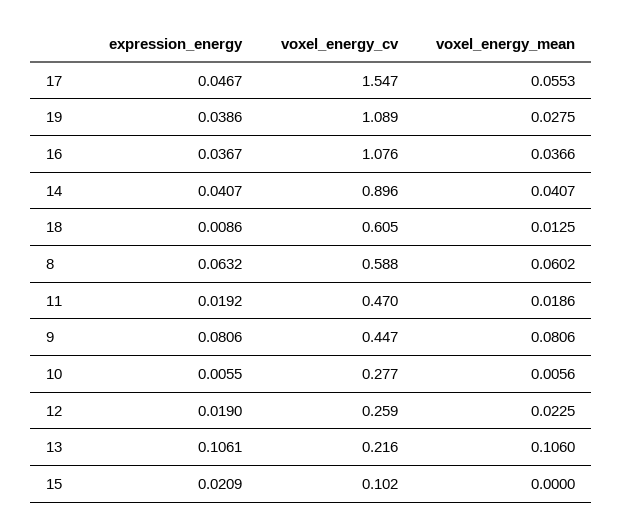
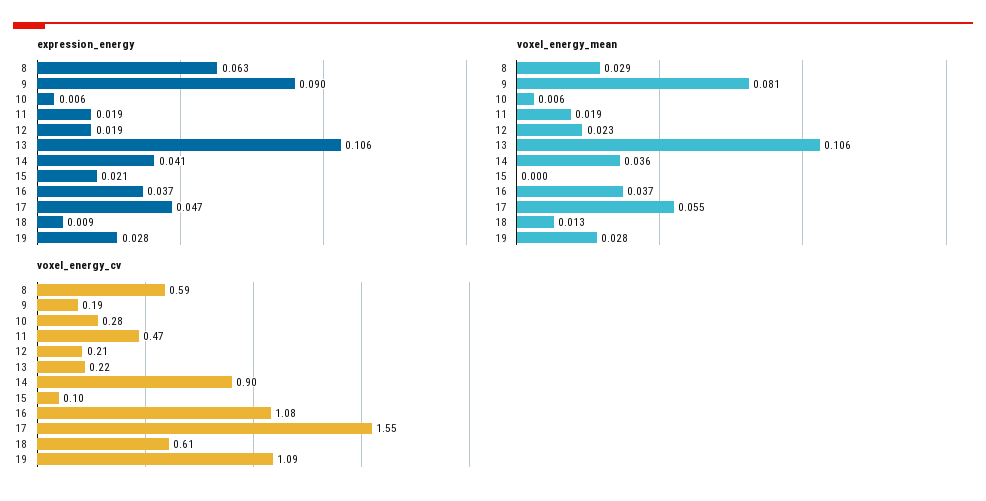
expression_energy, 19: 0.0386 -> 0.028
voxel_energy_mean, 14: 0.0407 -> 0.036
voxel_energy_mean, 8: 0.0602 -> 0.029
expression_energy, 9: 0.0806 -> 0.09
voxel_energy_cv, 9: 0.447 -> 0.19
voxel_energy_cv, 12: 0.259 -> 0.21

